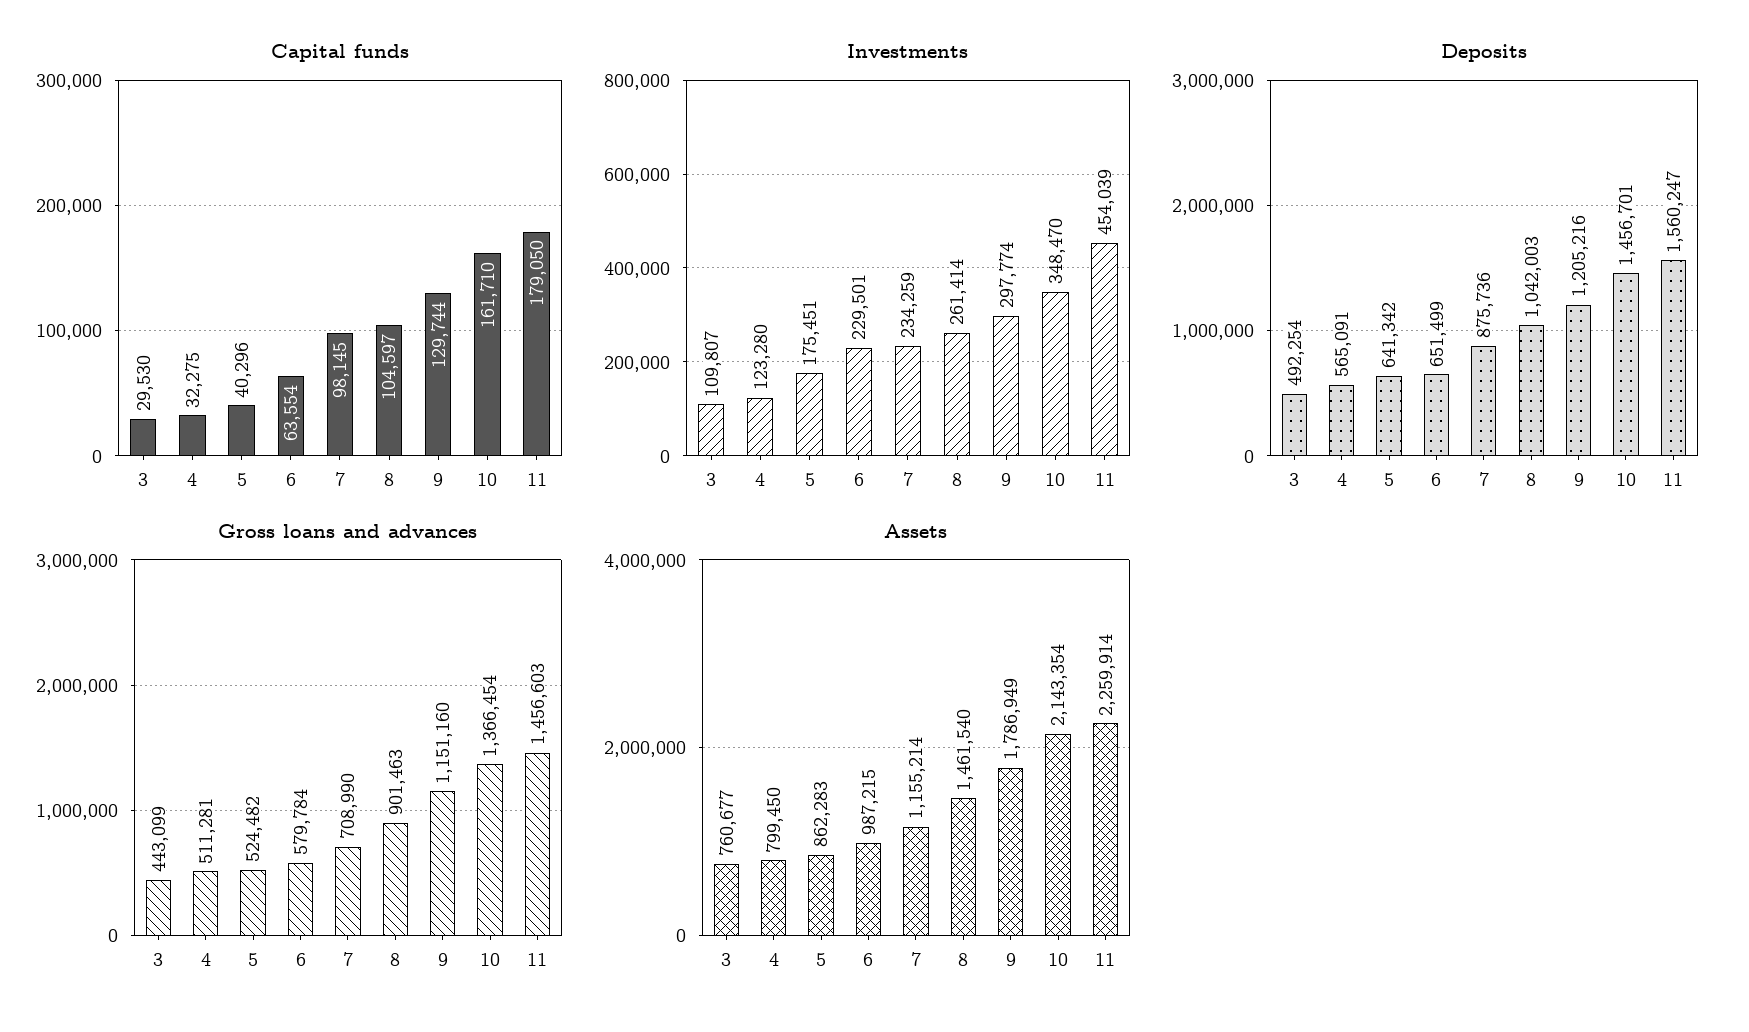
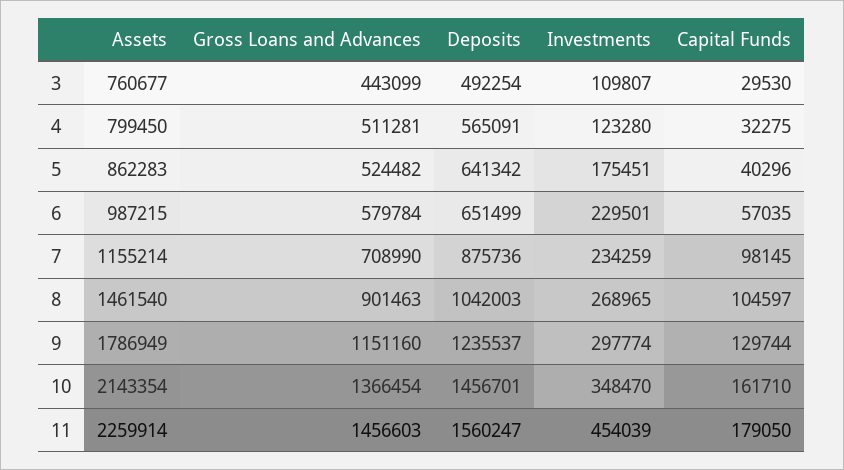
Capital funds, 6: 63554 -> 57035
Investments, 8: 261414 -> 268965
Deposits, 9: 1205216 -> 1235537

